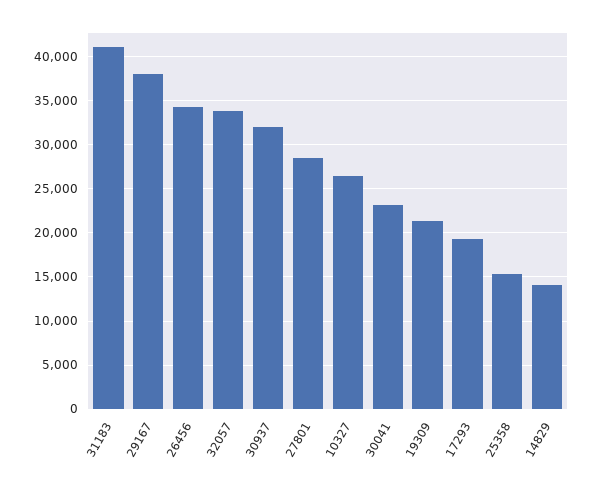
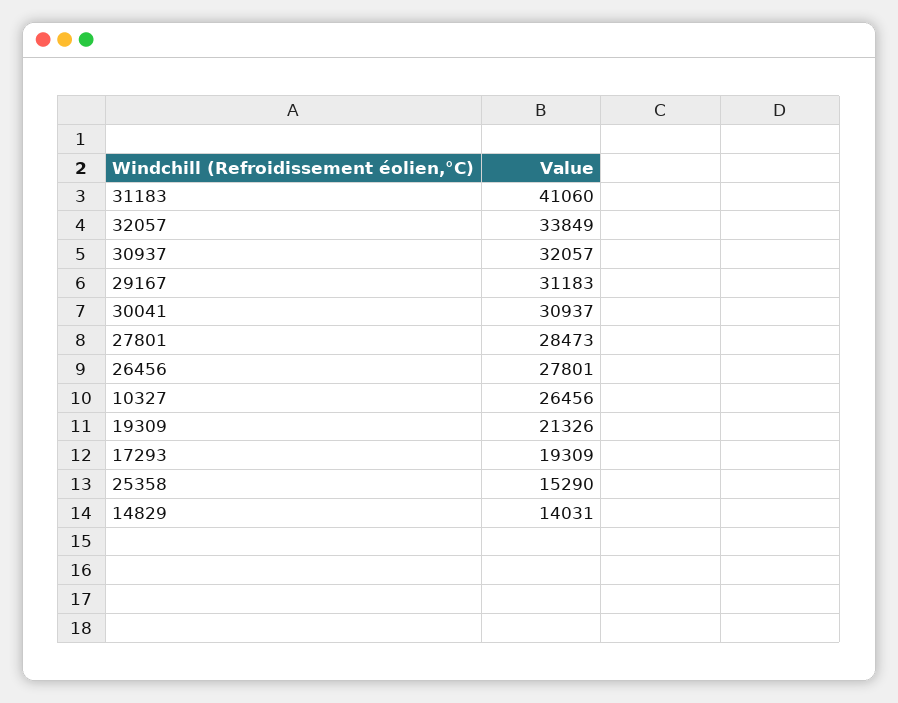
29167: 38000 -> 31183
26456: 34000 -> 27801
30041: 23000 -> 30937

